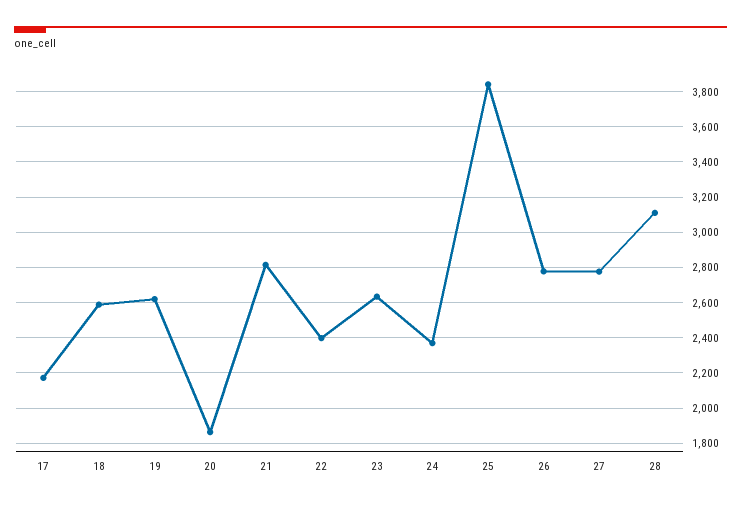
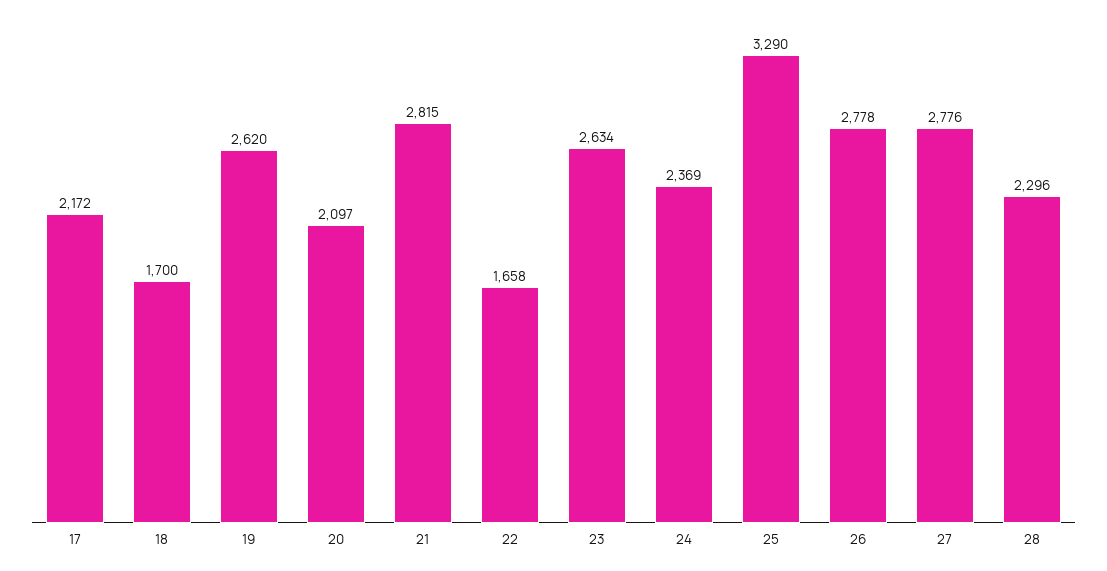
18: 2600 -> 1700
20: 1850 -> 2097
22: 2400 -> 1658
25: 3850 -> 3290
28: 3100 -> 2296

